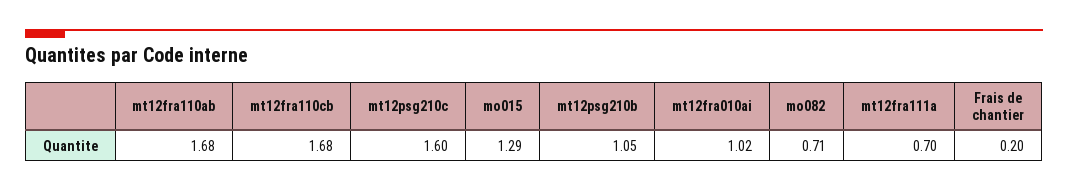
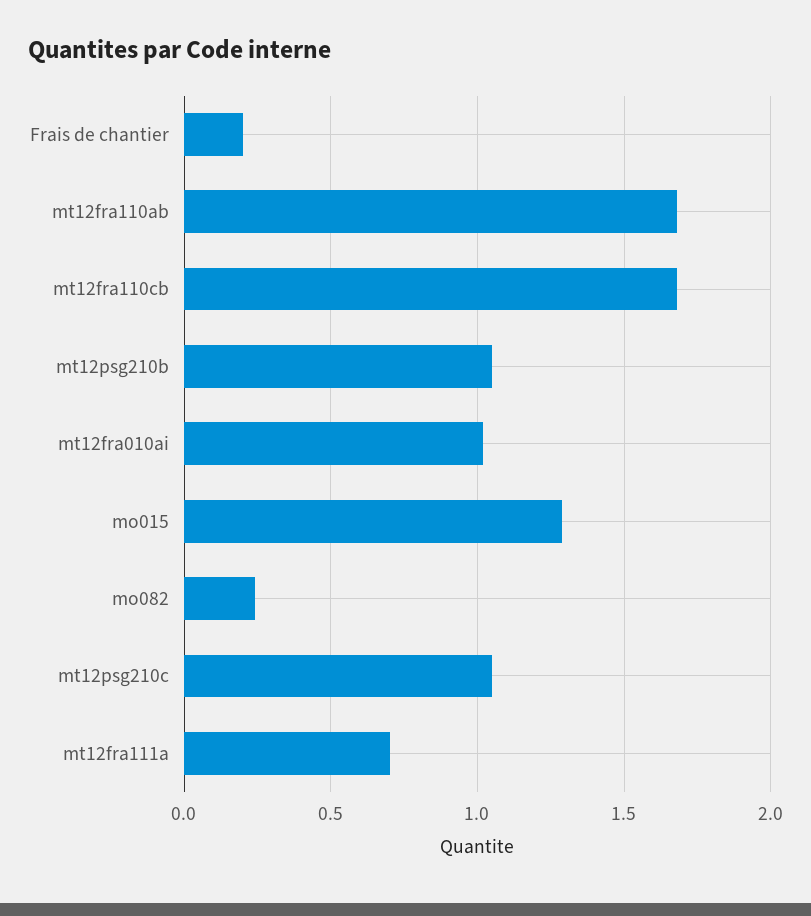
mt12psg210c: 1.6 -> 1.05
mo082: 0.71 -> 0.25

